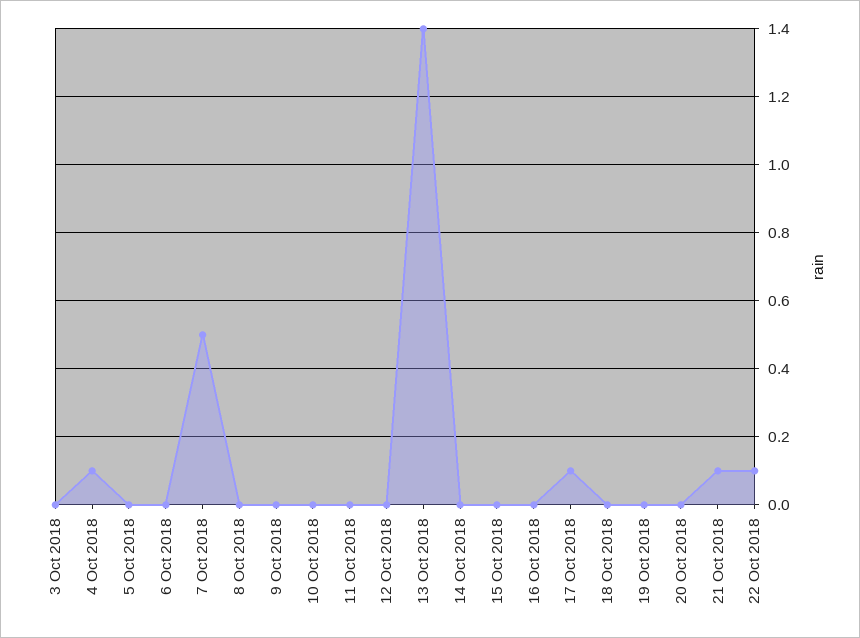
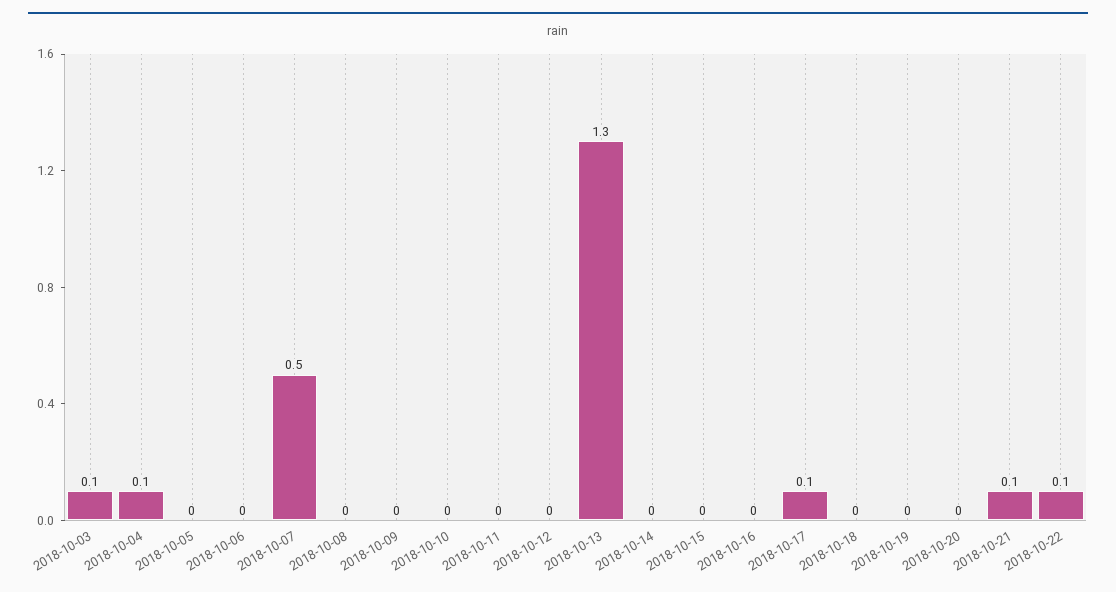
3 Oct 2018: 0 -> 0.1
13 Oct 2018: 1.4 -> 1.3

